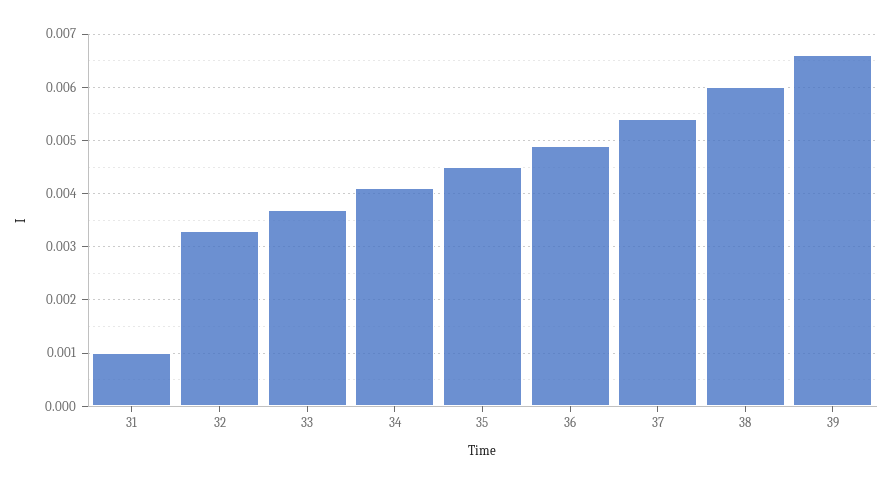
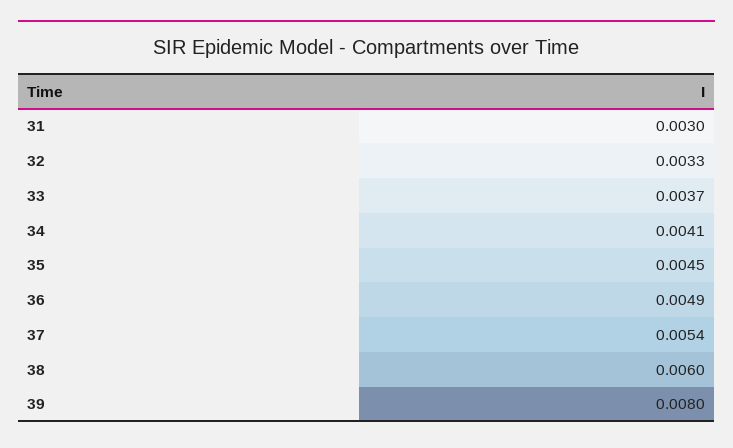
31: 0.001 -> 0.003
39: 0.0065 -> 0.008

